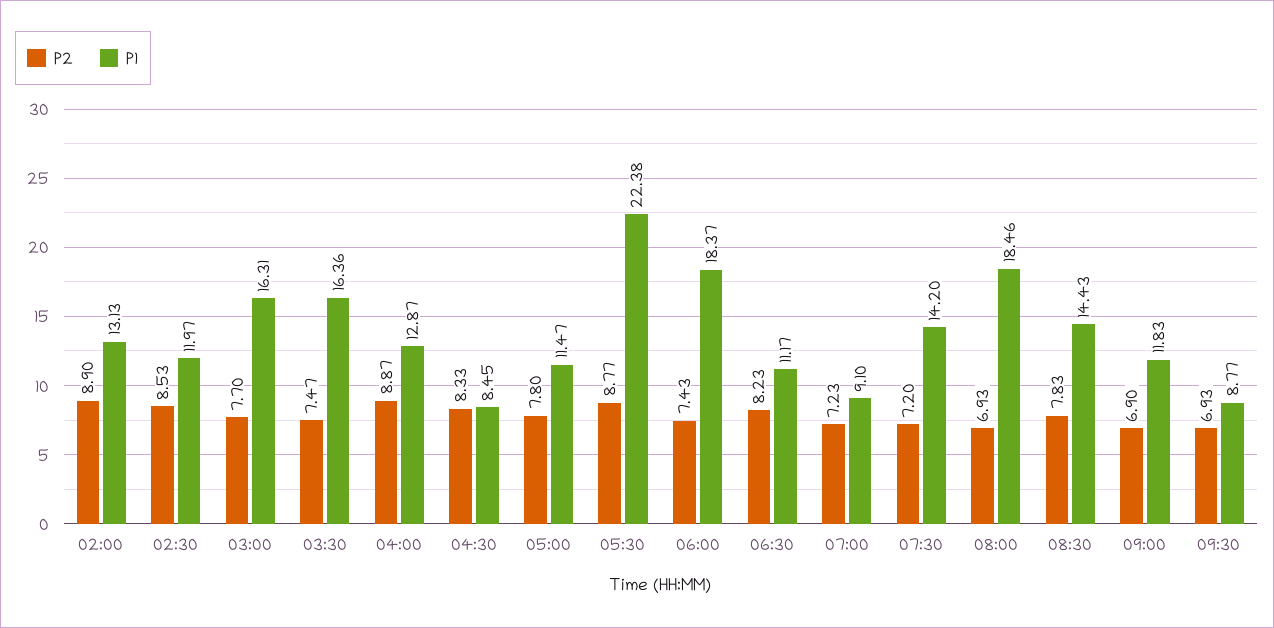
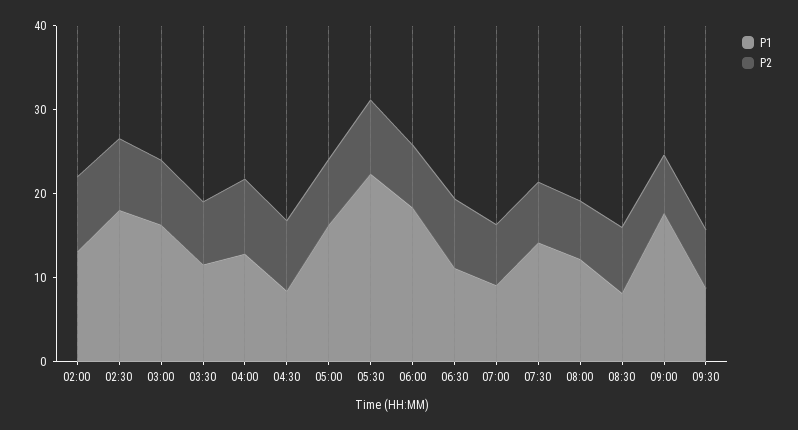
P1, 02:30: 11.97 -> 18
P1, 03:30: 16.36 -> 12
P1, 05:00: 11.47 -> 16
P1, 08:00: 18.46 -> 12
P1, 08:30: 14.43 -> 8
P1, 09:00: 11.83 -> 18

